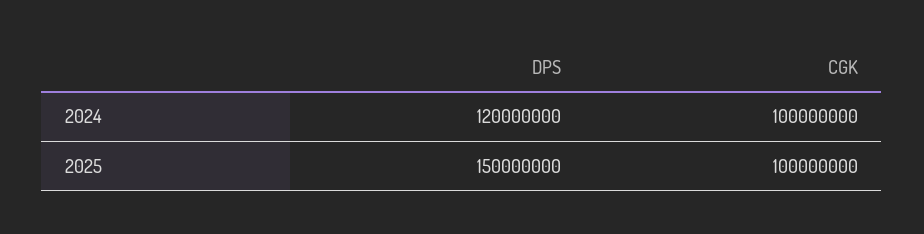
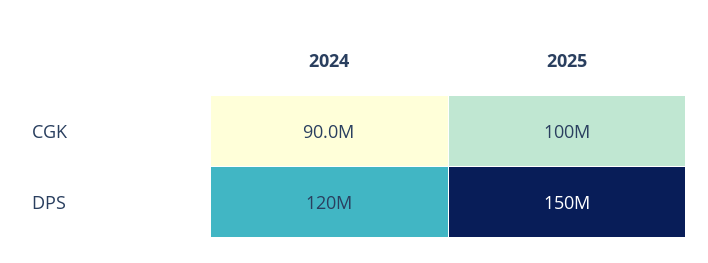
CGK, 2024: 100000000 -> 90000000

